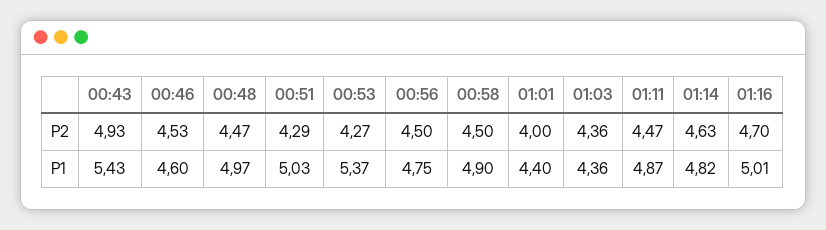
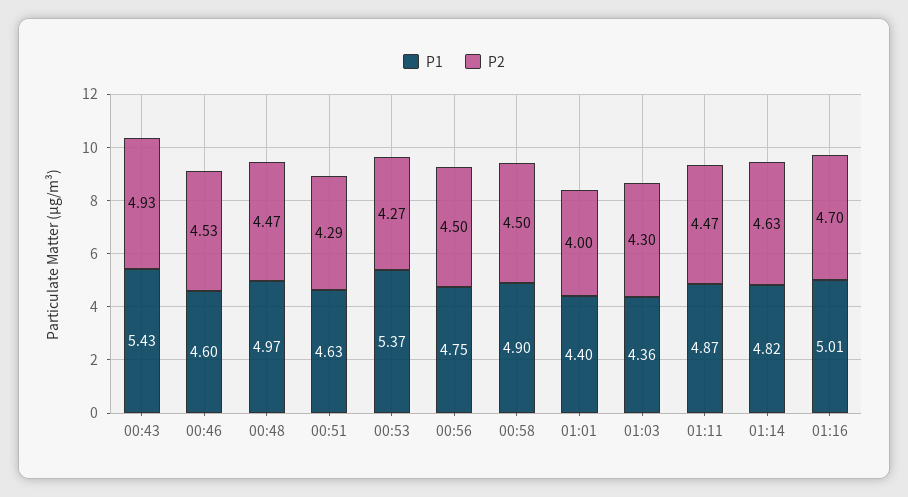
P2, 01:03: 4.36 -> 4.3
P1, 00:51: 5.03 -> 4.63

